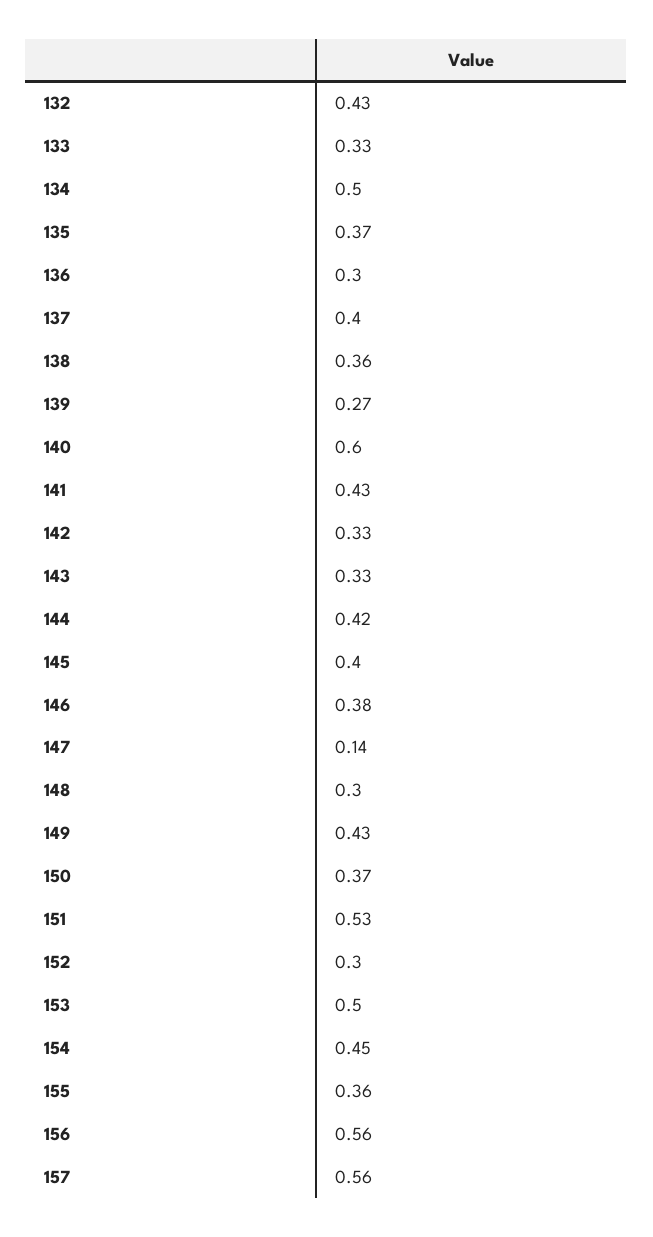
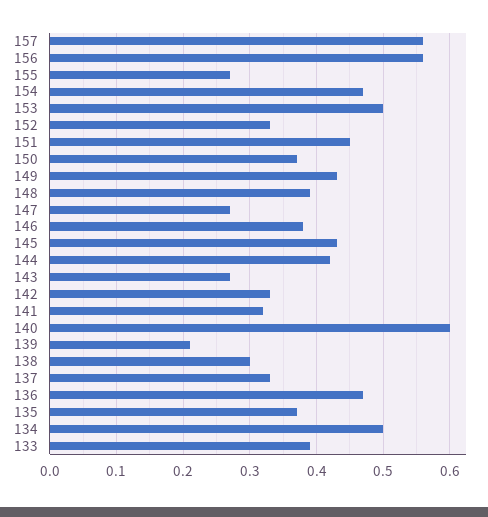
132: 0.43 -> none
133: 0.33 -> 0.39
136: 0.3 -> 0.47
137: 0.4 -> 0.33
138: 0.36 -> 0.3
139: 0.27 -> 0.21
141: 0.43 -> 0.32
143: 0.33 -> 0.27
145: 0.4 -> 0.43
147: 0.14 -> 0.27
148: 0.3 -> 0.39
151: 0.53 -> 0.45
152: 0.3 -> 0.33
154: 0.45 -> 0.47
155: 0.36 -> 0.27

